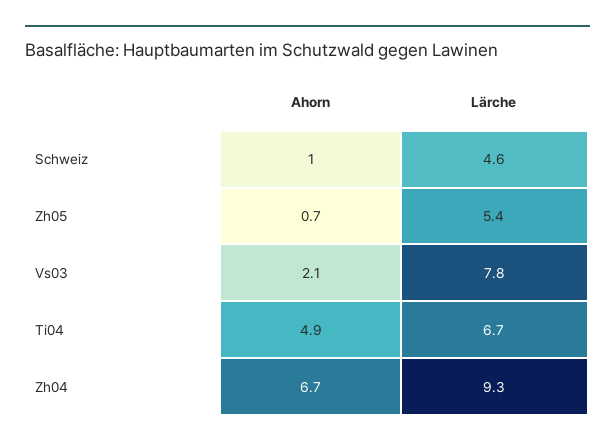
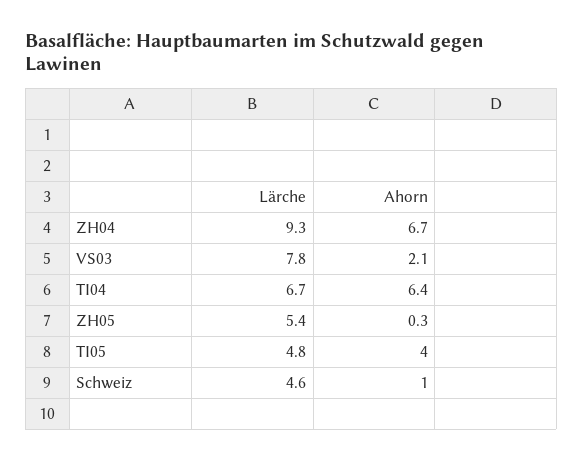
Ahorn, Zh05: 0.7 -> 0.3
Ahorn, Ti04: 4.9 -> 6.4
Lärche, TI05: none -> 4.8
Ahorn, TI05: none -> 4

